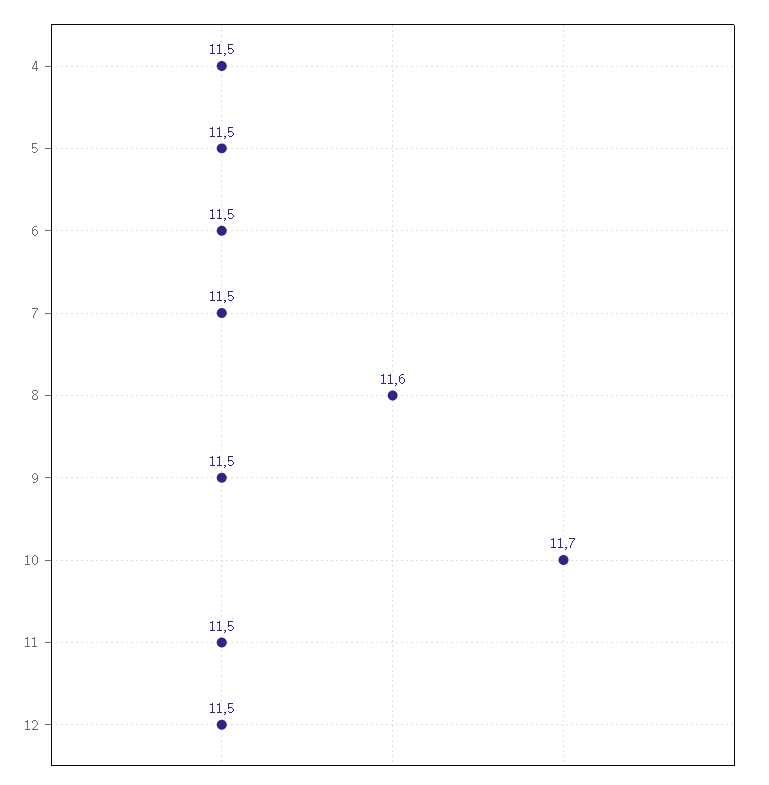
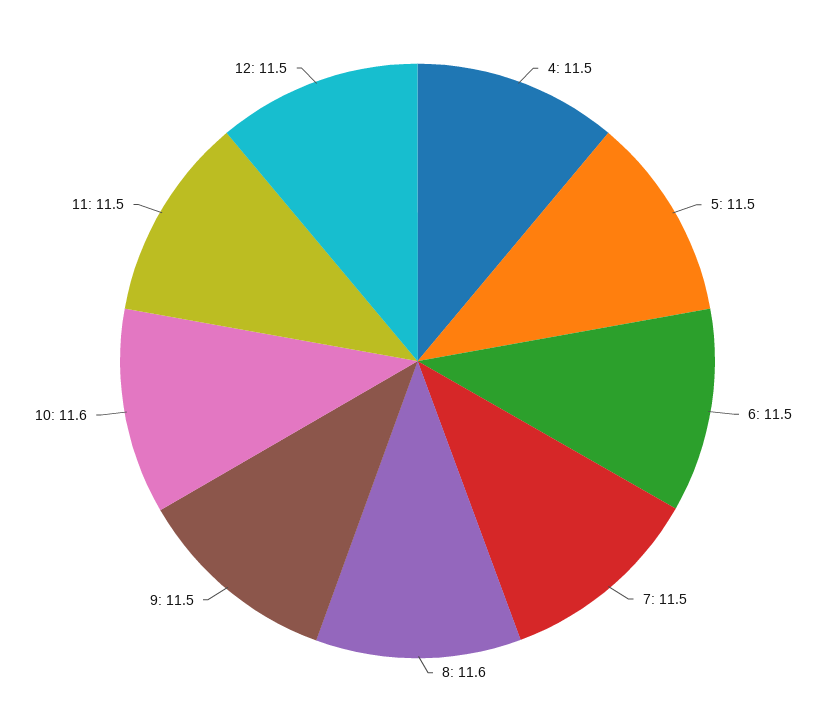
10: 11.7 -> 11.6

